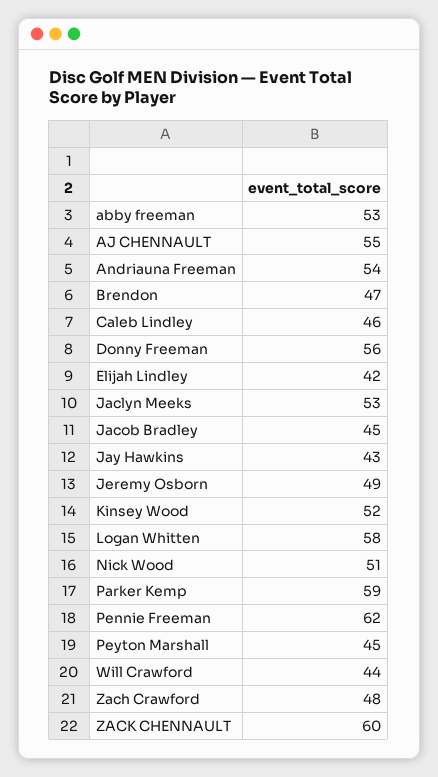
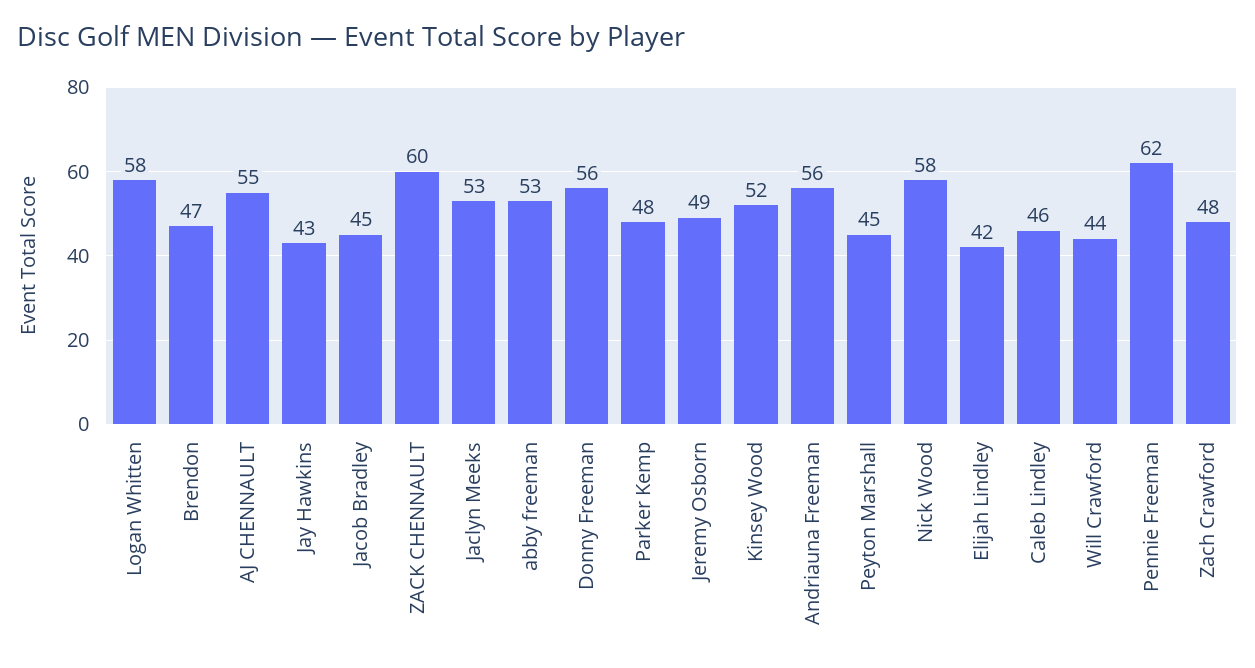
Andriauna Freeman: 54 -> 56
Nick Wood: 51 -> 58
Parker Kemp: 59 -> 48

